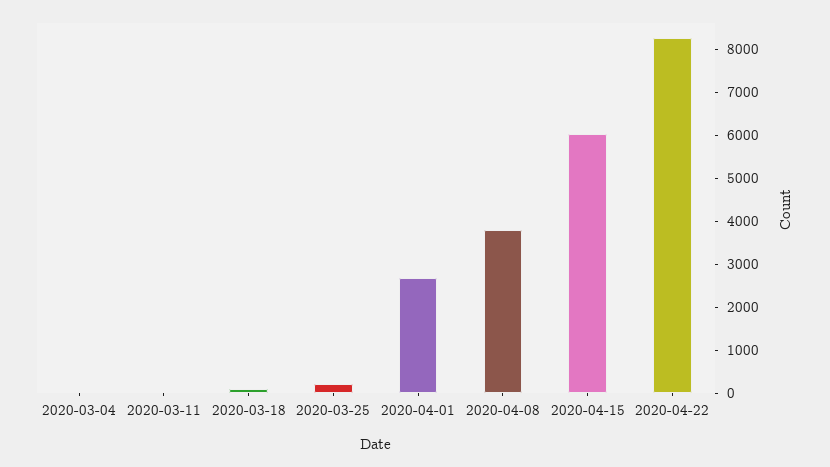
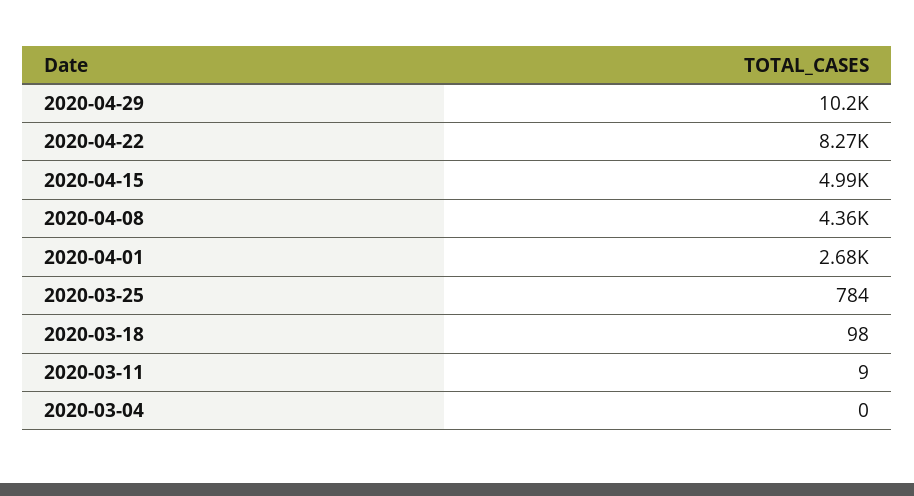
2020-03-25: 200 -> 784
2020-04-08: 3800 -> 4360
2020-04-15: 6000 -> 4990
2020-04-29: none -> 10200

